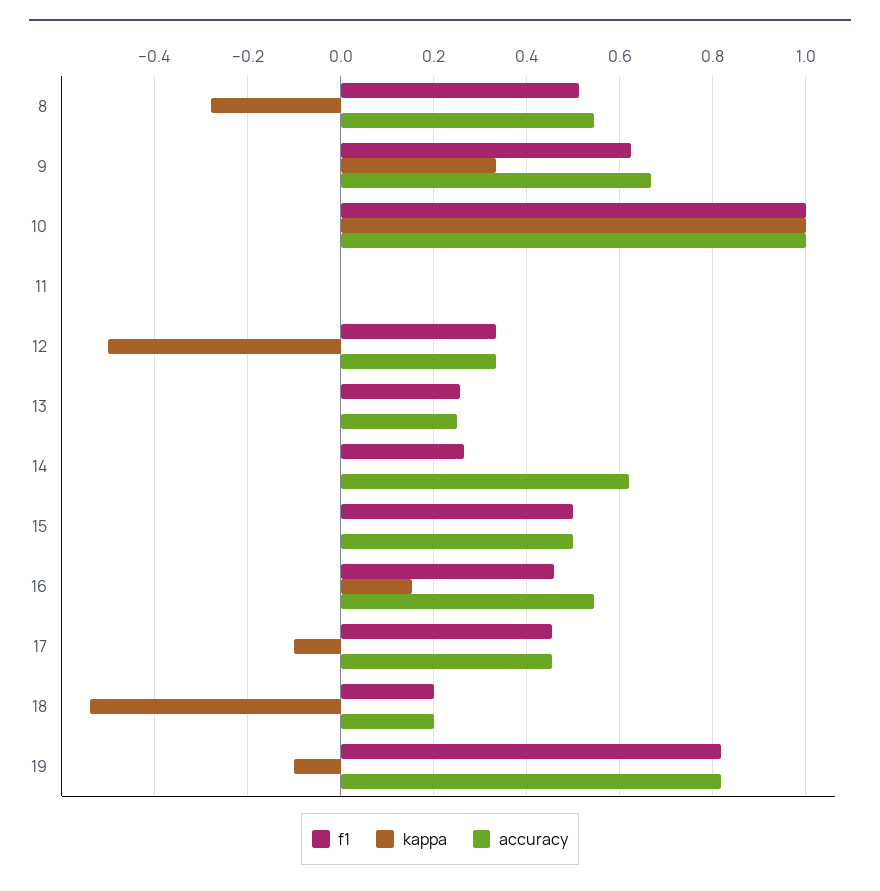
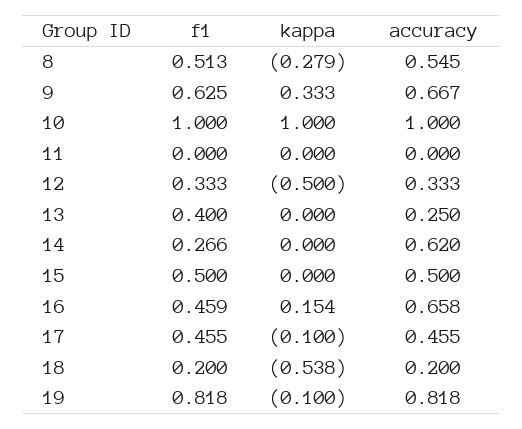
f1, 13: 0.26 -> 0.4
accuracy, 16: 0.54 -> 0.658

